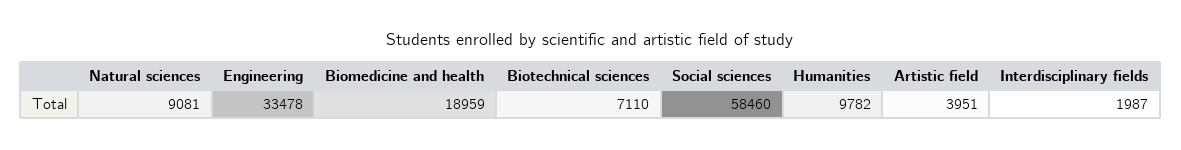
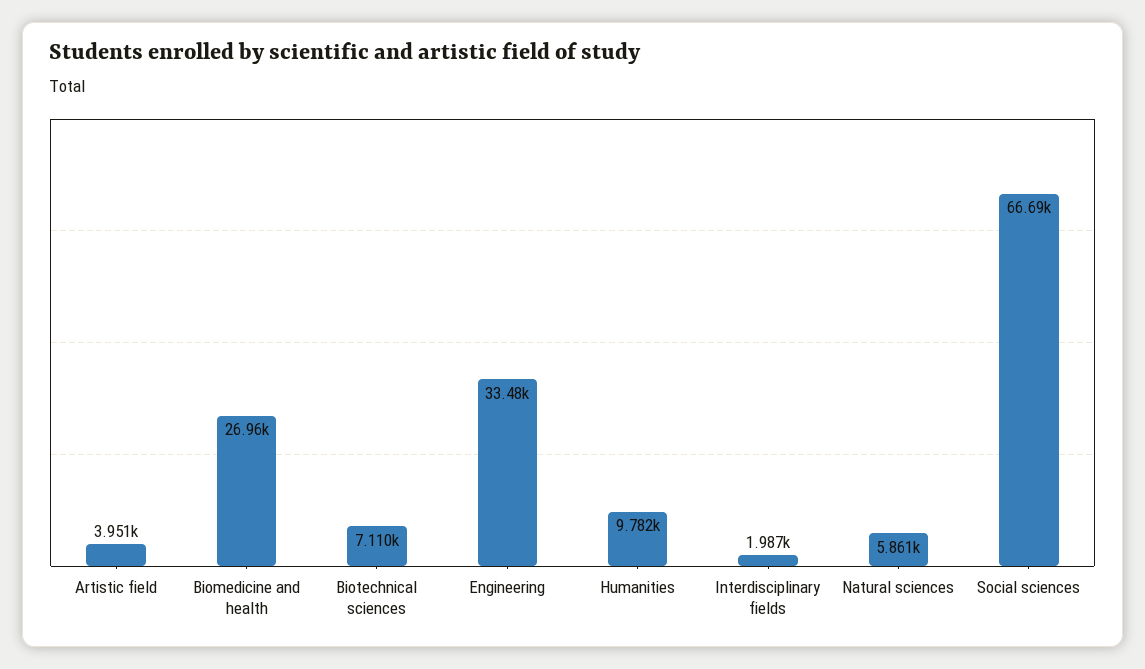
Natural sciences: 9081 -> 5861
Biomedicine and health: 18959 -> 26960
Social sciences: 58460 -> 66690

